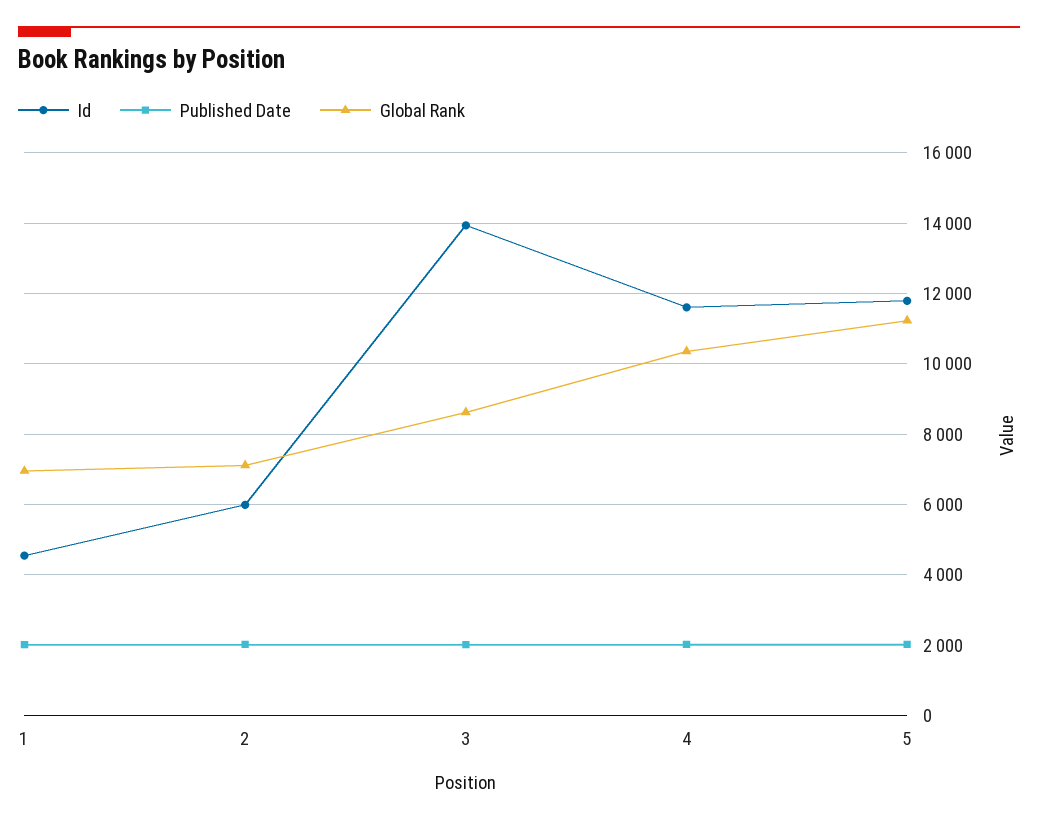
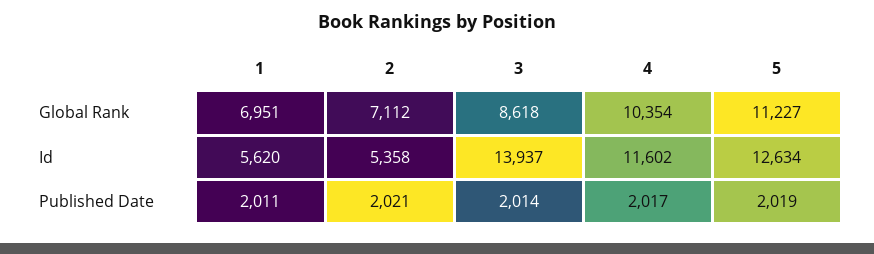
Id, 1: 4600 -> 5620
Id, 2: 6000 -> 5358
Id, 5: 11800 -> 12634

